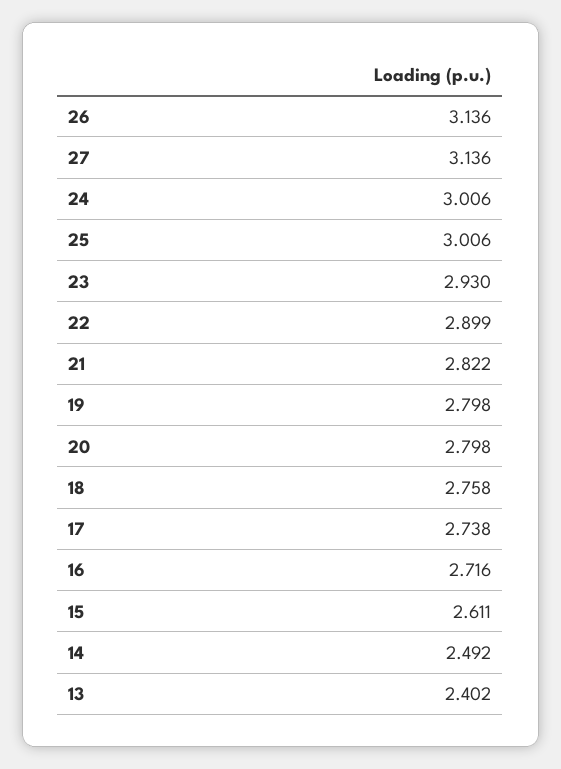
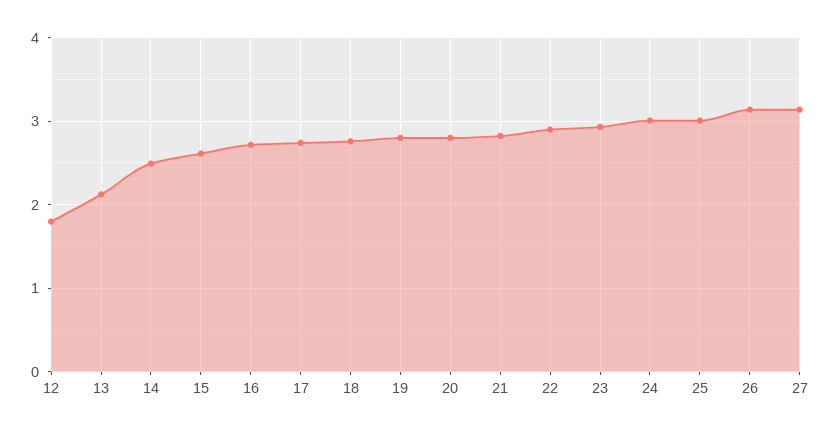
13: 2.402 -> 2.1
12: none -> 1.8

